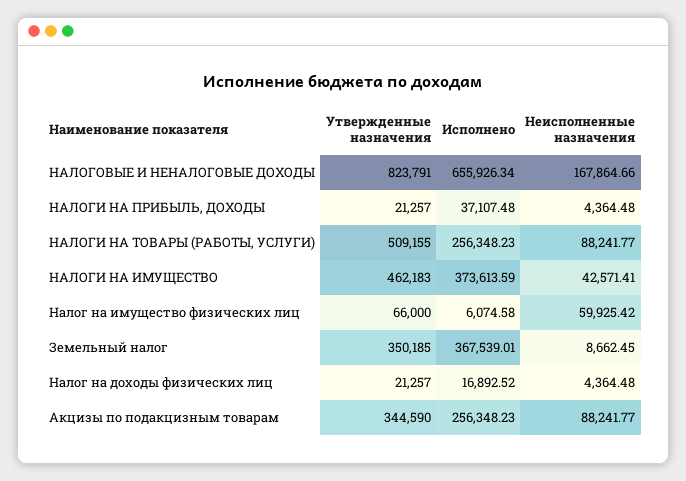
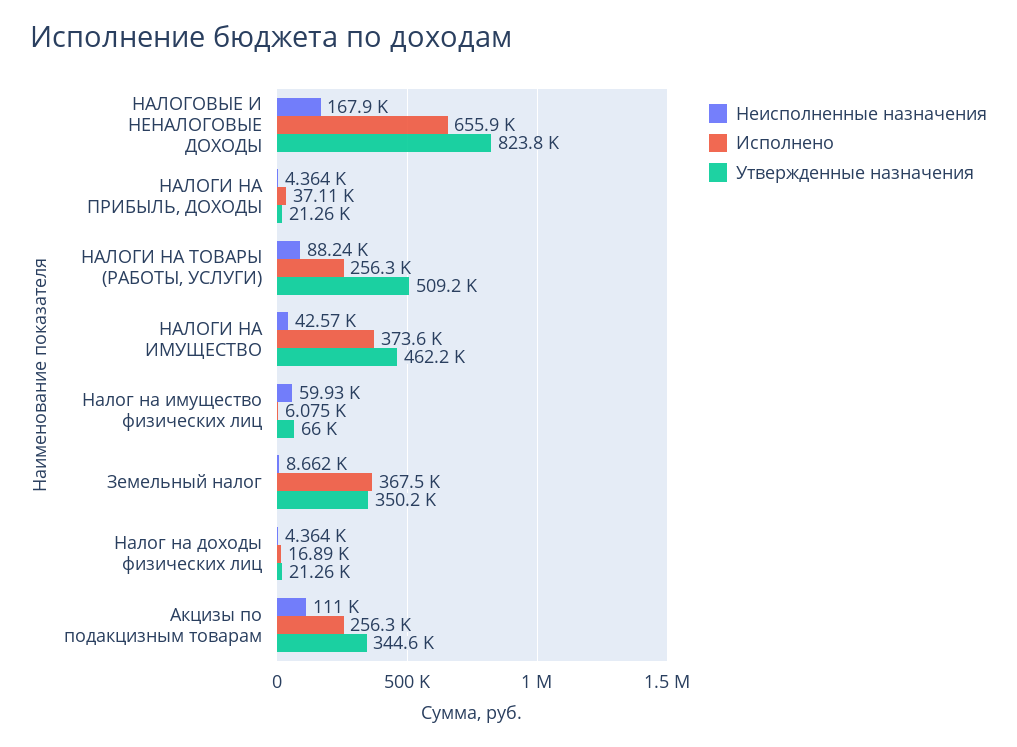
Неисполненные назначения, Акцизы по подакцизным товарам: 88241.77 -> 111000

